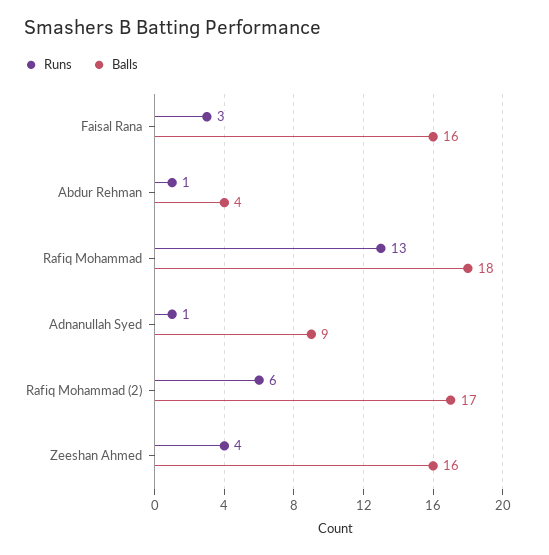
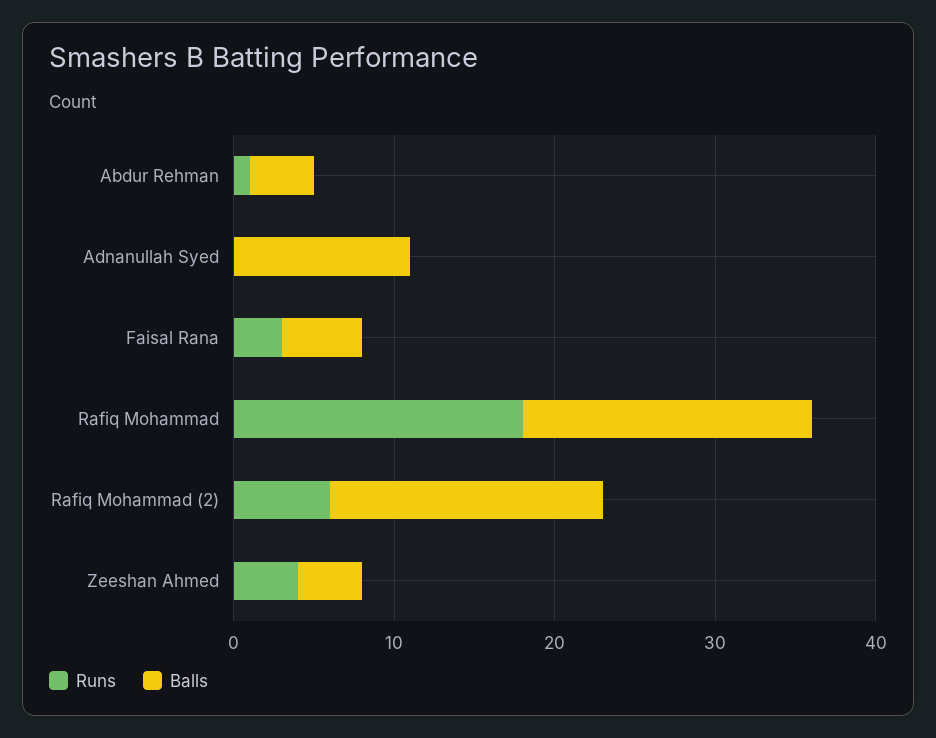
Balls, Faisal Rana: 16 -> 5
Runs, Rafiq Mohammad: 13 -> 18
Runs, Adnanullah Syed: 1 -> 0
Balls, Adnanullah Syed: 9 -> 11
Balls, Zeeshan Ahmed: 16 -> 4

